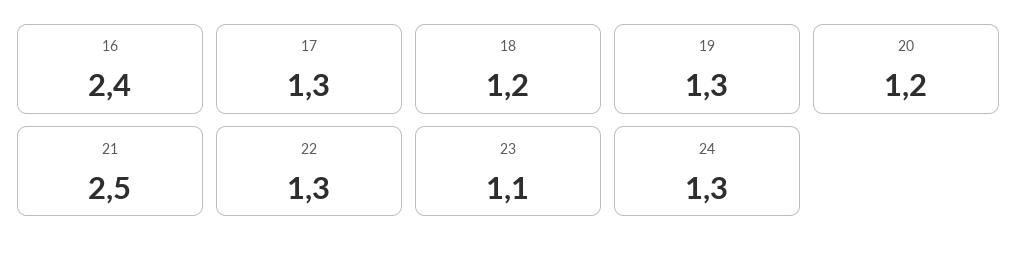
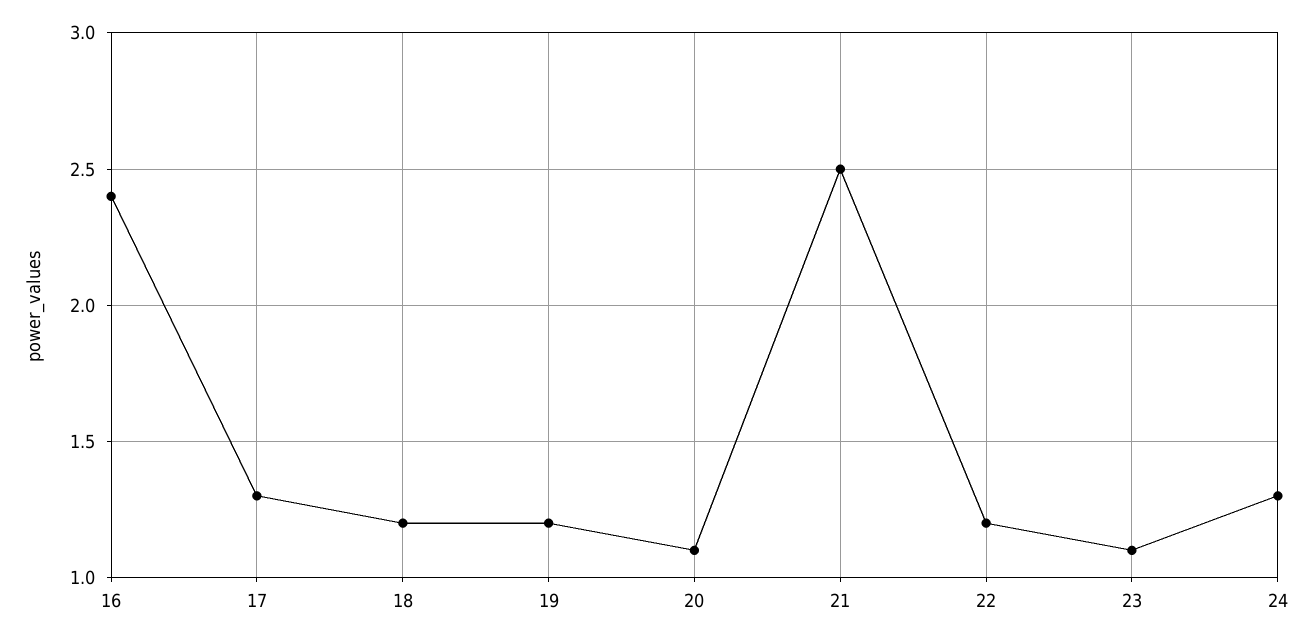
19: 1.3 -> 1.2
20: 1.2 -> 1.1
22: 1.3 -> 1.2

